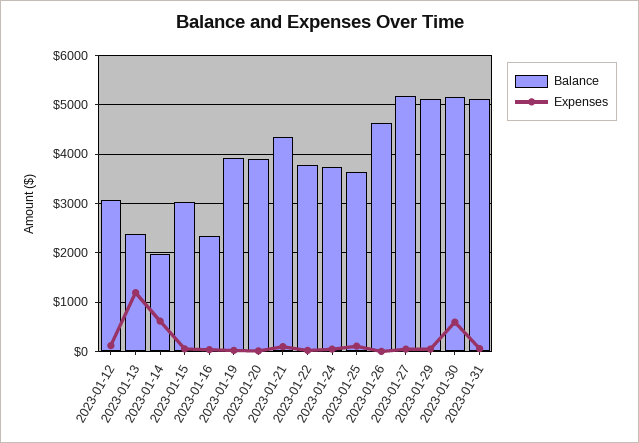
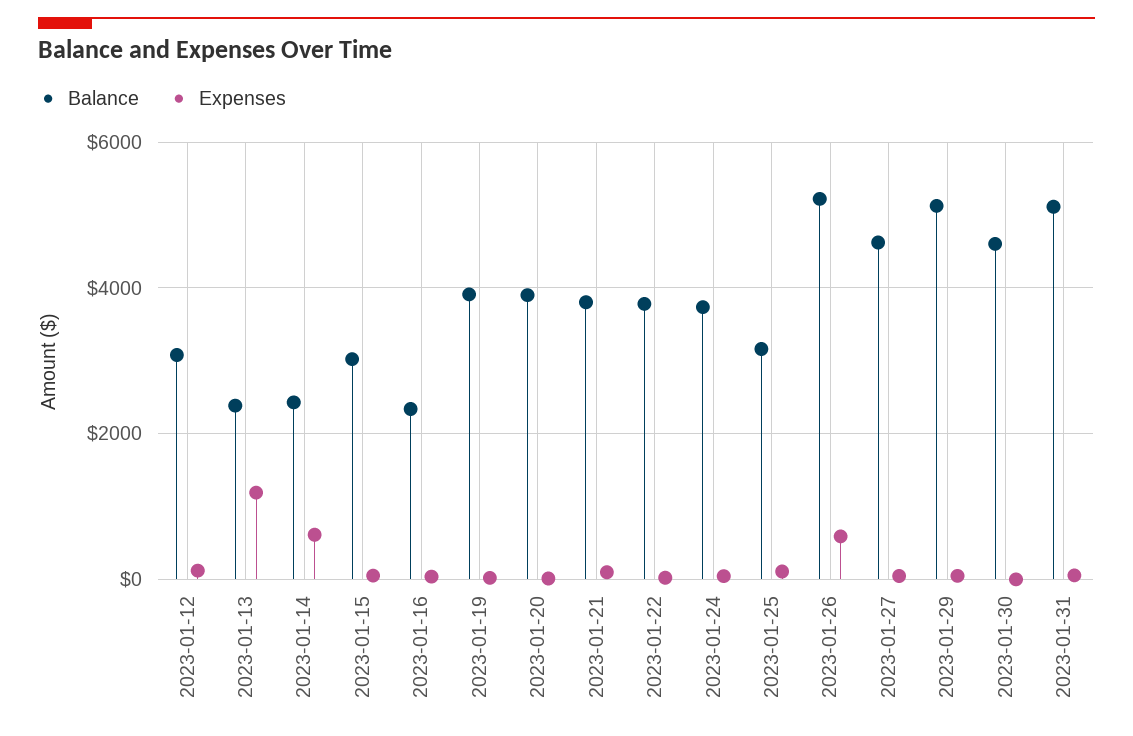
Balance, 2023-01-14: 2000 -> 2400
Balance, 2023-01-21: 4400 -> 3800
Balance, 2023-01-25: 3600 -> 3200
Balance, 2023-01-26: 4600 -> 5200
Expenses, 2023-01-26: 0 -> 600
Balance, 2023-01-27: 5200 -> 4600
Balance, 2023-01-30: 5200 -> 4600
Expenses, 2023-01-30: 600 -> 0

